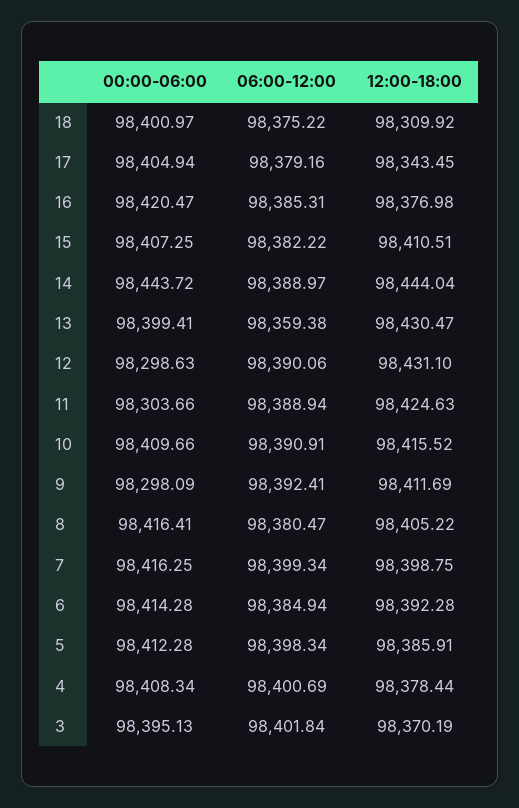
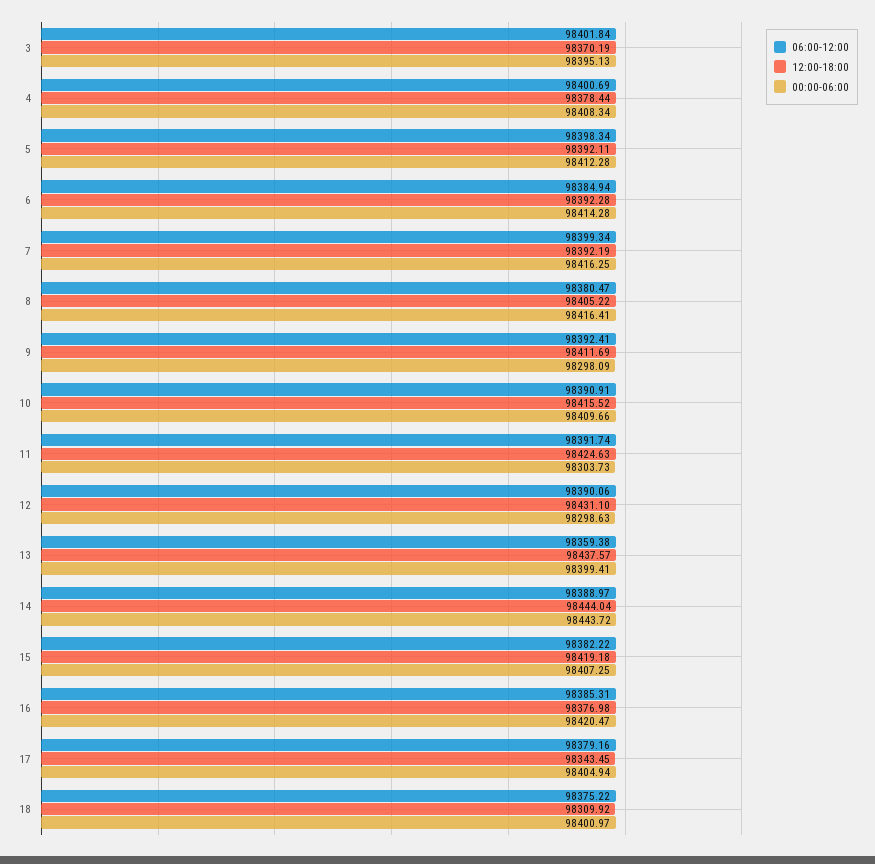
12:00-18:00, 15: 98410.51 -> 98419.18
12:00-18:00, 13: 98430.47 -> 98437.57
00:00-06:00, 11: 98303.66 -> 98303.73
06:00-12:00, 11: 98388.94 -> 98391.74
12:00-18:00, 7: 98398.75 -> 98392.19
12:00-18:00, 5: 98385.91 -> 98392.11

